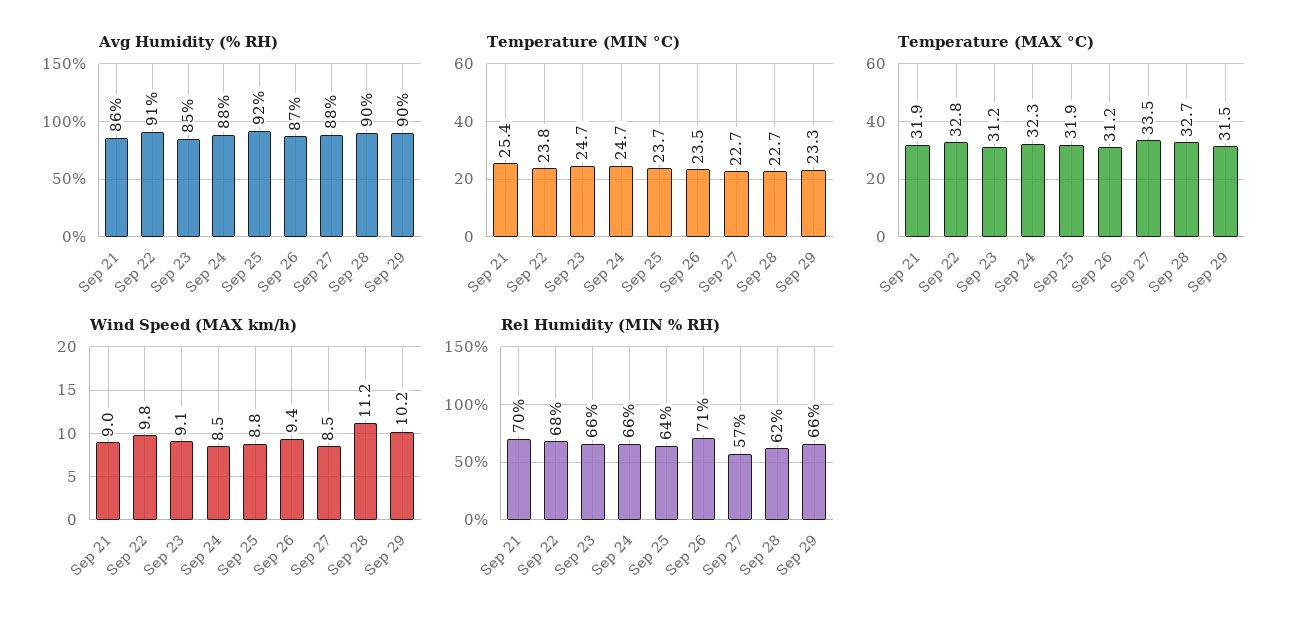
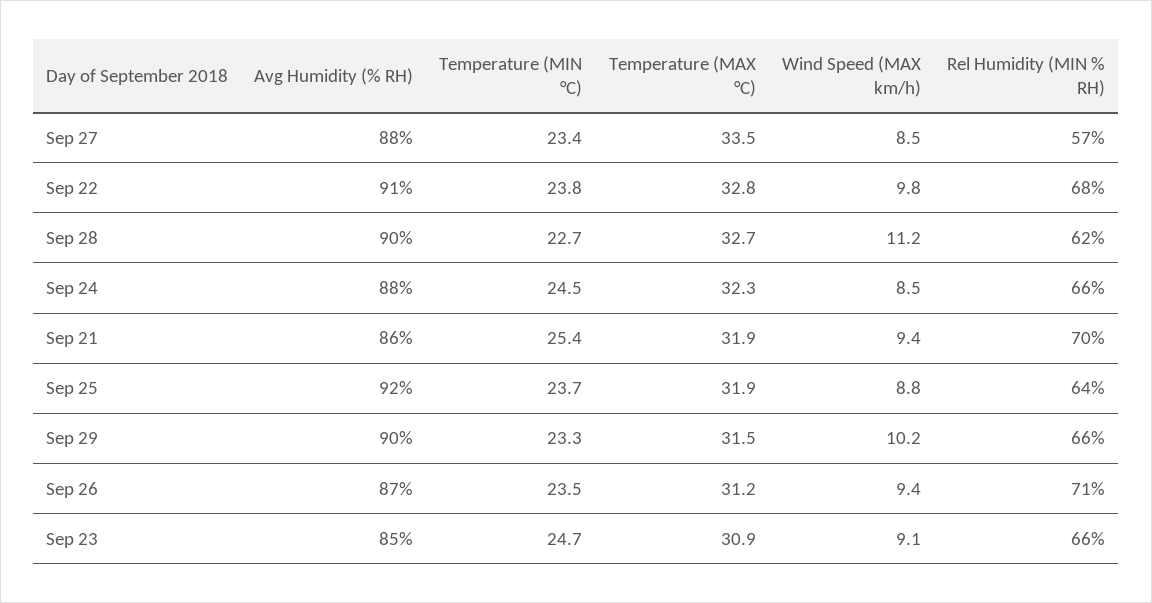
Temperature (MIN °C), Sep 24: 24.7 -> 24.5
Temperature (MIN °C), Sep 27: 22.7 -> 23.4
Temperature (MAX °C), Sep 23: 31.2 -> 30.9
Wind Speed (MAX km/h), Sep 21: 9 -> 9.4

